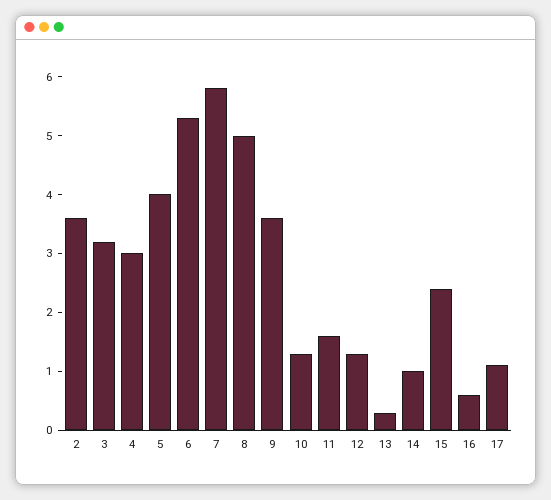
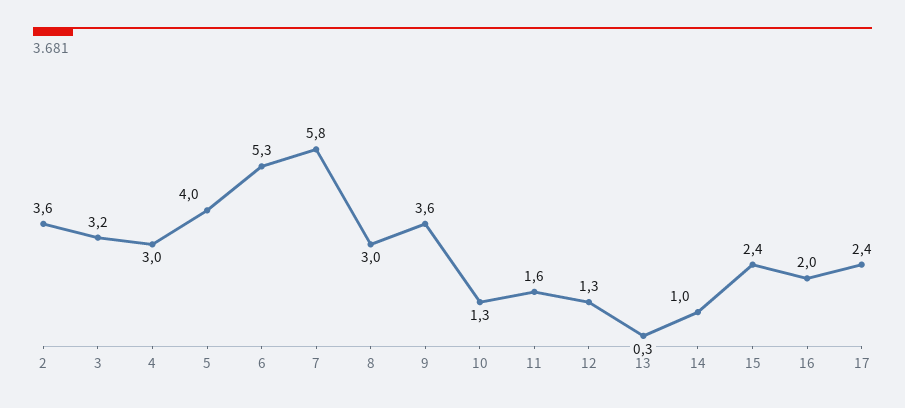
8: 5 -> 3
16: 0.5 -> 2
17: 1 -> 2.4

